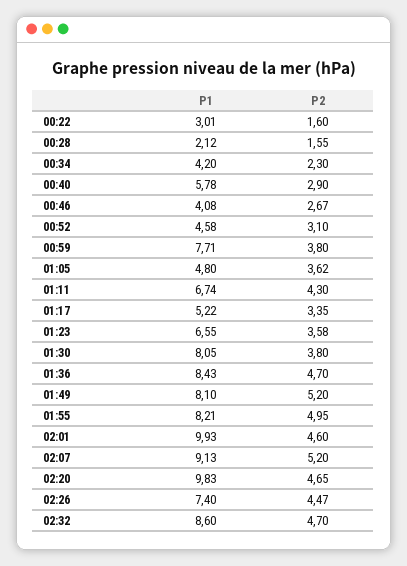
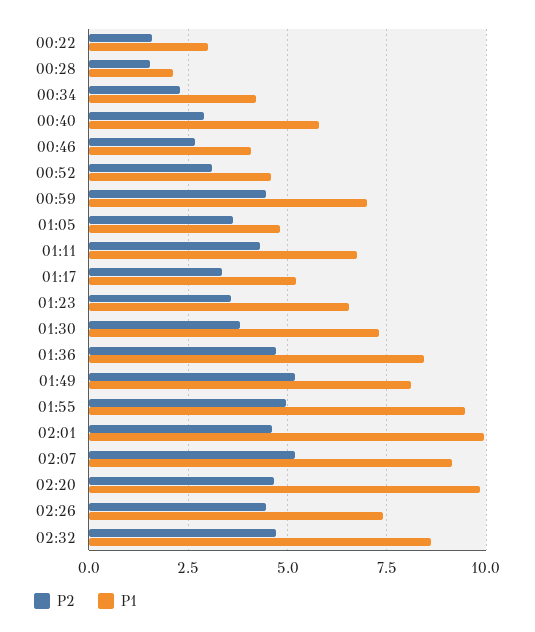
P1, 00:59: 7.71 -> 7
P2, 00:59: 3.8 -> 4.5
P1, 01:30: 8.05 -> 7.25
P1, 01:55: 8.21 -> 9.5

